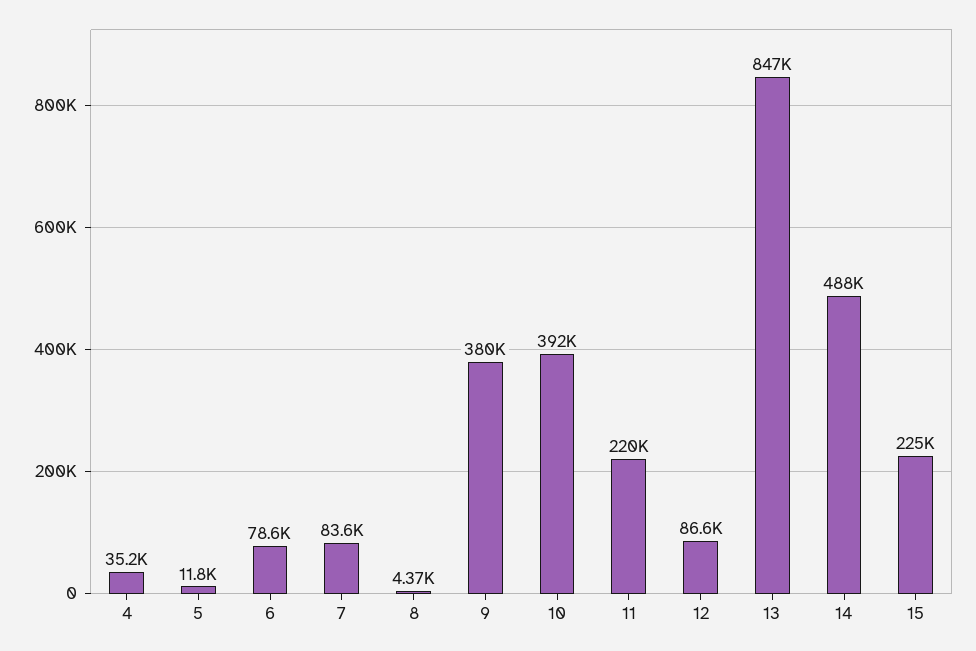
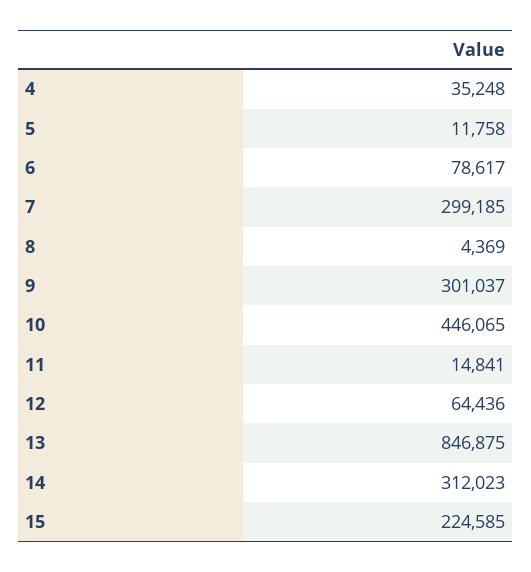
7: 83600 -> 299185
9: 380000 -> 301037
10: 392000 -> 446065
11: 220000 -> 14841
12: 86600 -> 64436
14: 488000 -> 312023

